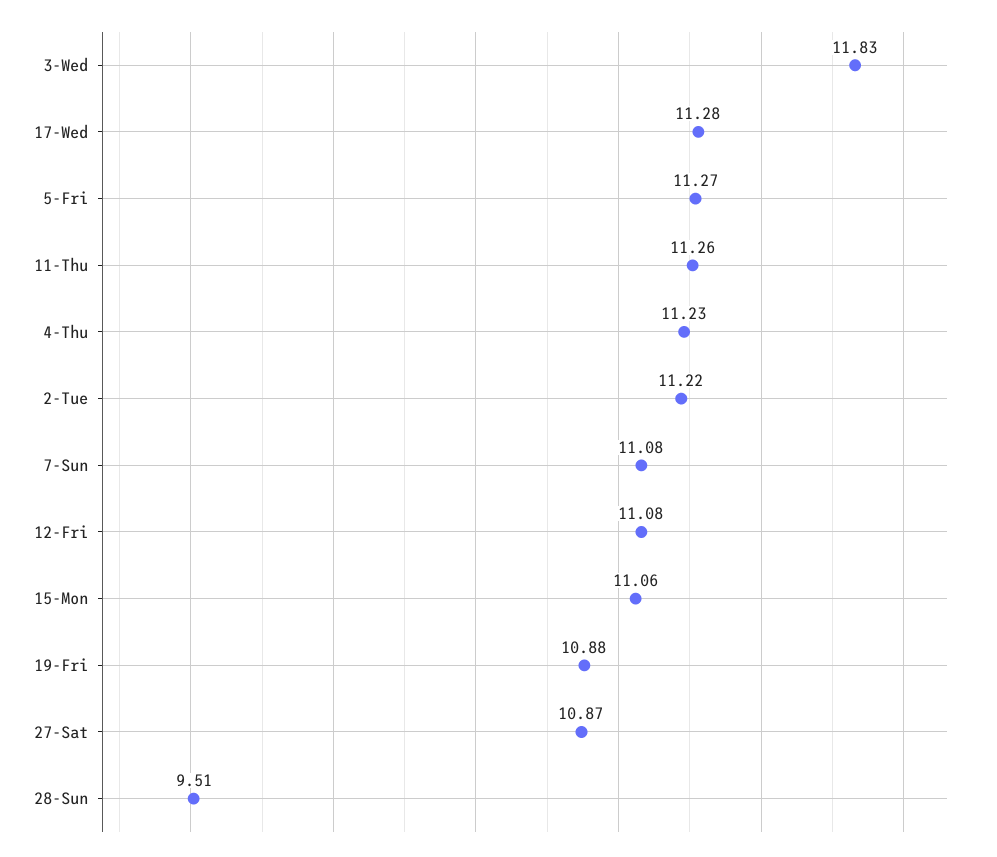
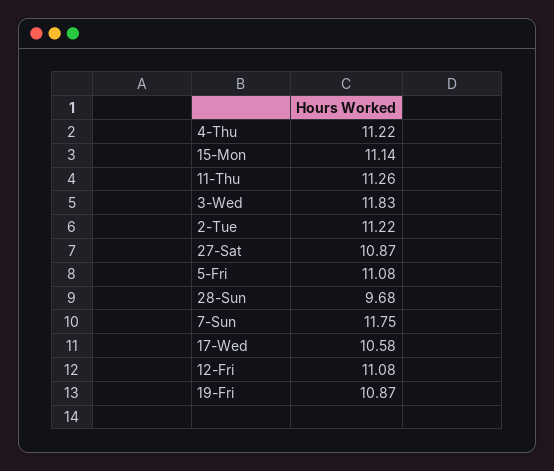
17-Wed: 11.28 -> 10.58
5-Fri: 11.27 -> 11.08
4-Thu: 11.23 -> 11.22
7-Sun: 11.08 -> 11.75
15-Mon: 11.06 -> 11.14
19-Fri: 10.88 -> 10.87
28-Sun: 9.51 -> 9.68

